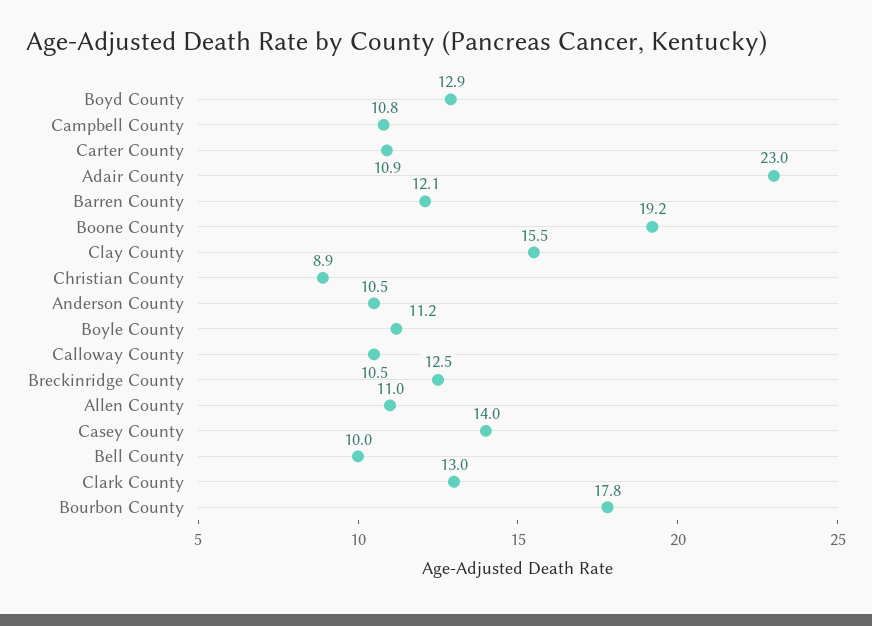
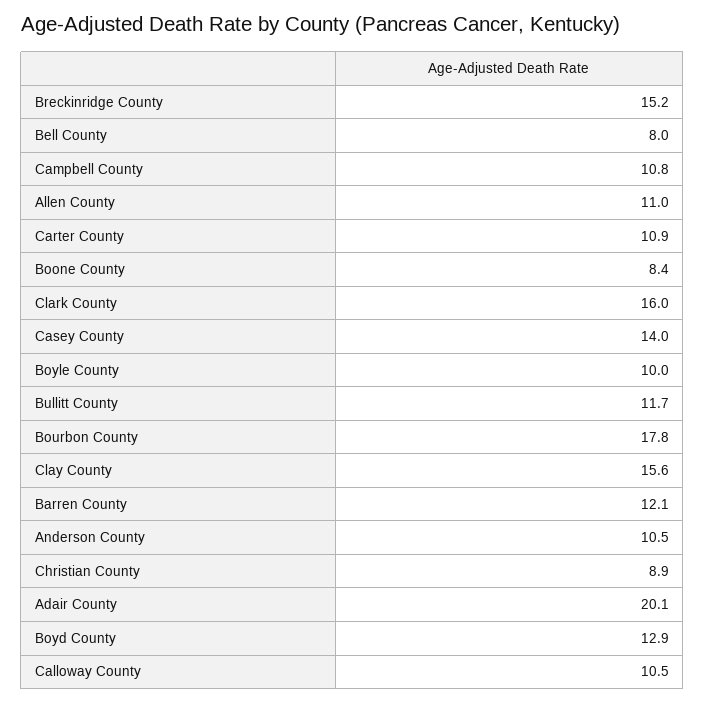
Adair County: 23 -> 20.1
Boone County: 19.2 -> 8.4
Clay County: 15.5 -> 15.6
Boyle County: 11.2 -> 10
Breckinridge County: 12.5 -> 15.2
Bell County: 10 -> 8
Clark County: 13 -> 16
Bullitt County: none -> 11.7

